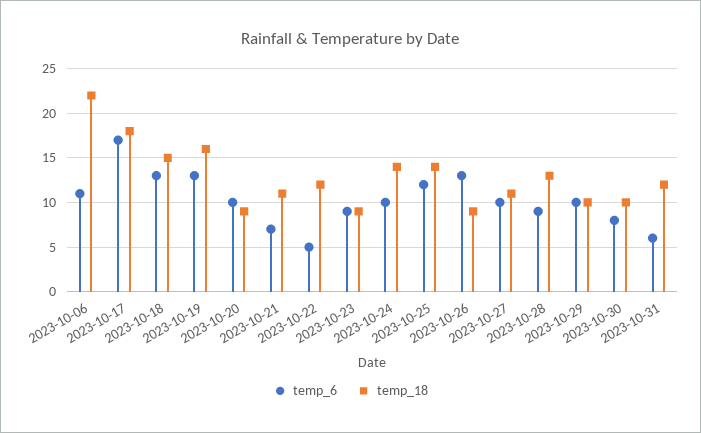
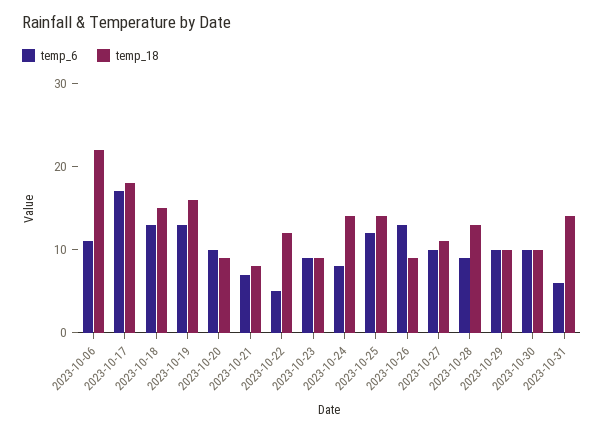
temp_18, 2023-10-21: 11 -> 8
temp_6, 2023-10-24: 10 -> 8
temp_6, 2023-10-30: 8 -> 10
temp_18, 2023-10-31: 12 -> 14

